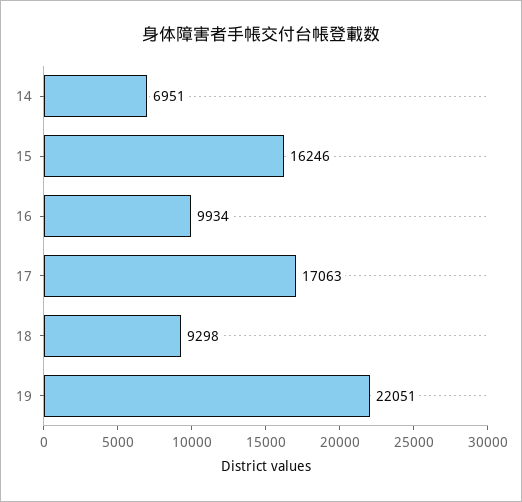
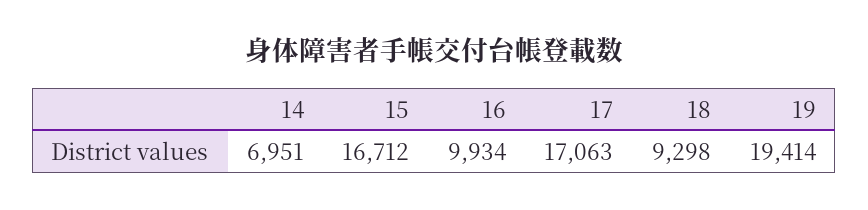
15: 16246 -> 16712
19: 22051 -> 19414

